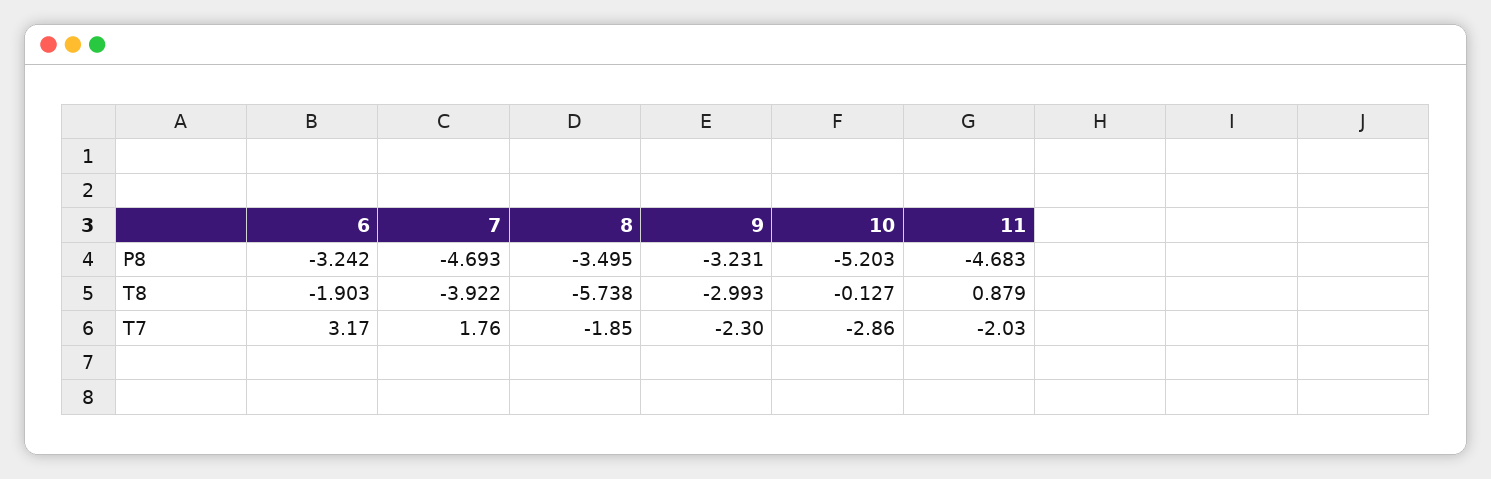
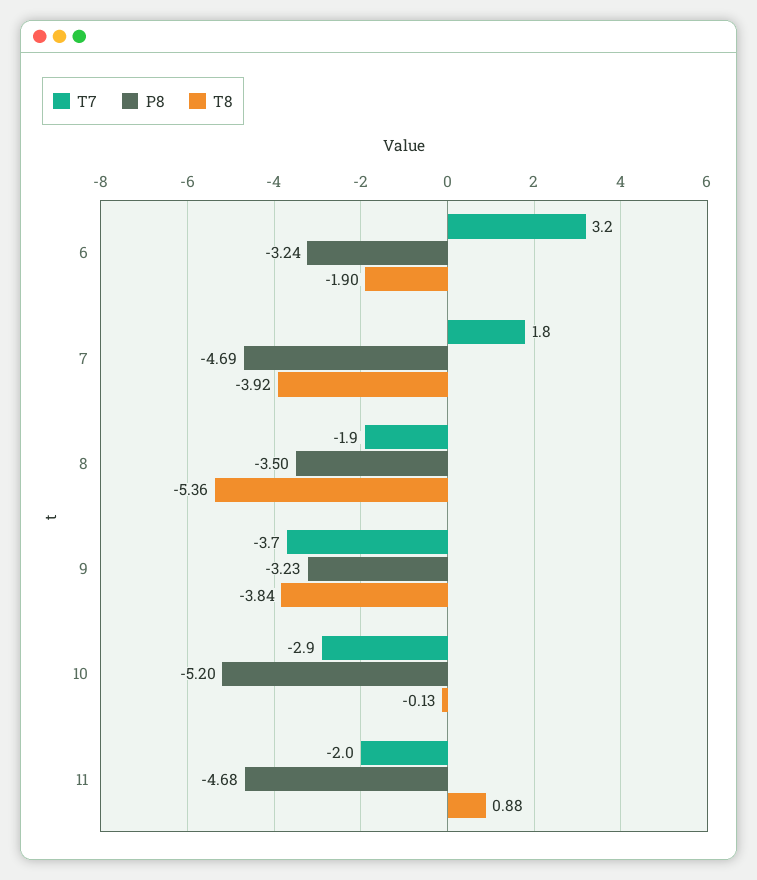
T8, 8: -5.738 -> -5.36
T8, 9: -2.993 -> -3.84
T7, 9: -2.3 -> -3.7

